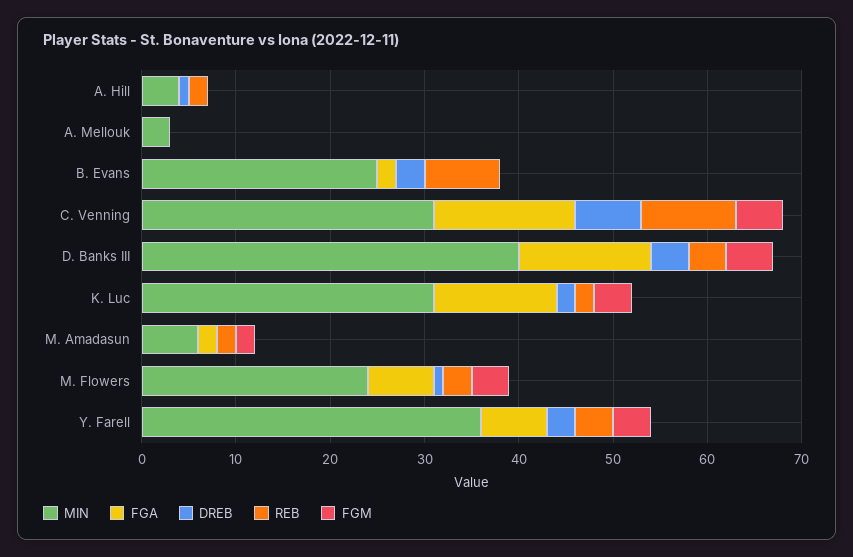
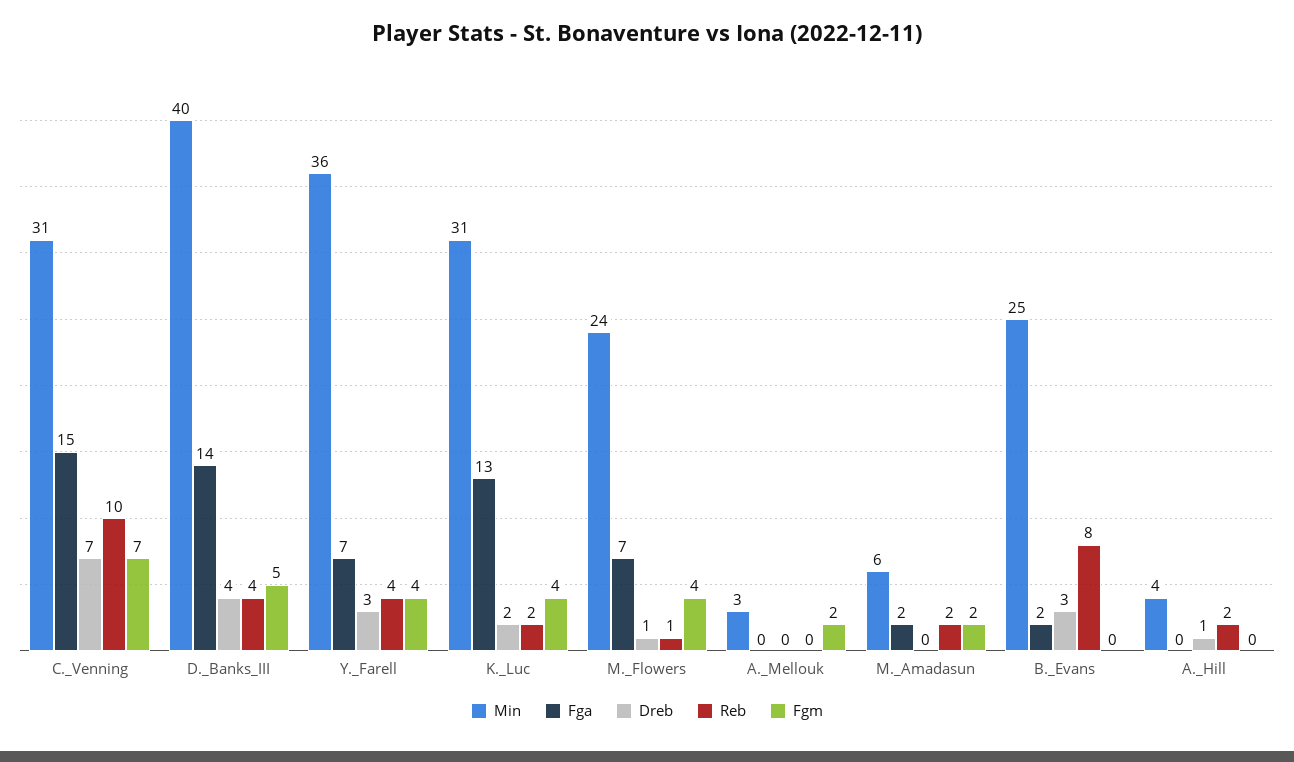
FGM, A. Mellouk: 0 -> 2
FGM, C. Venning: 5 -> 7
REB, M. Flowers: 3 -> 1

